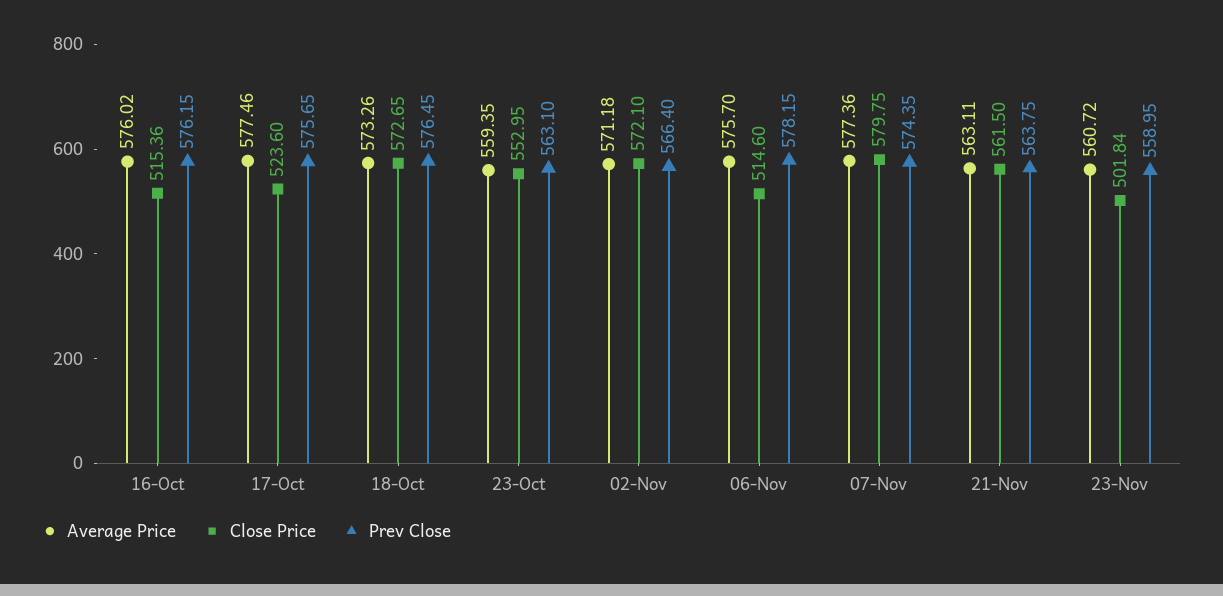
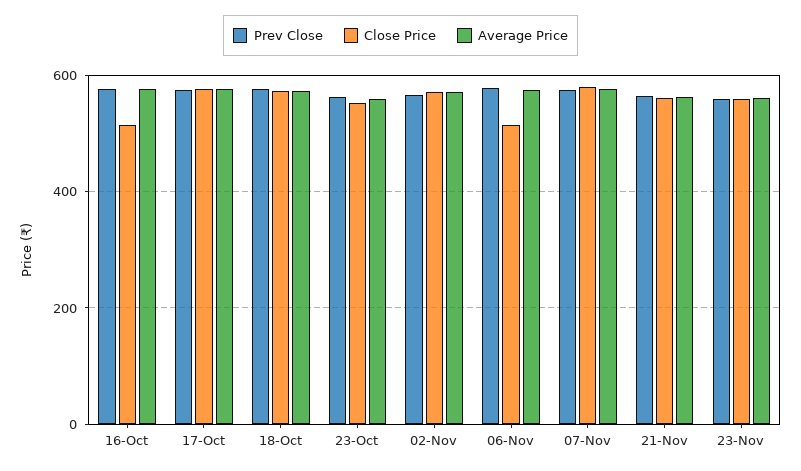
Close Price, 17-Oct: 523.6 -> 580
Close Price, 23-Nov: 501.84 -> 560

